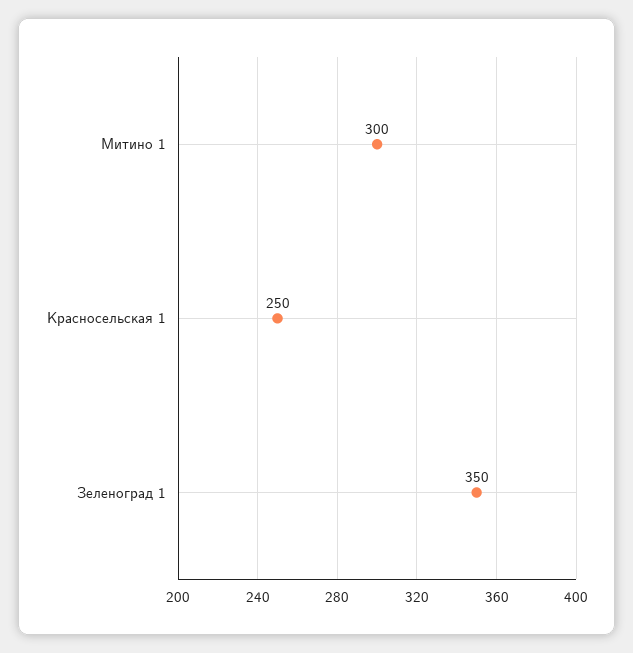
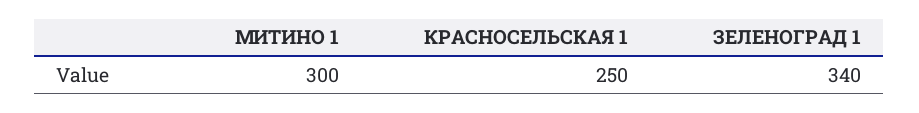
Зеленоград 1: 350 -> 340

